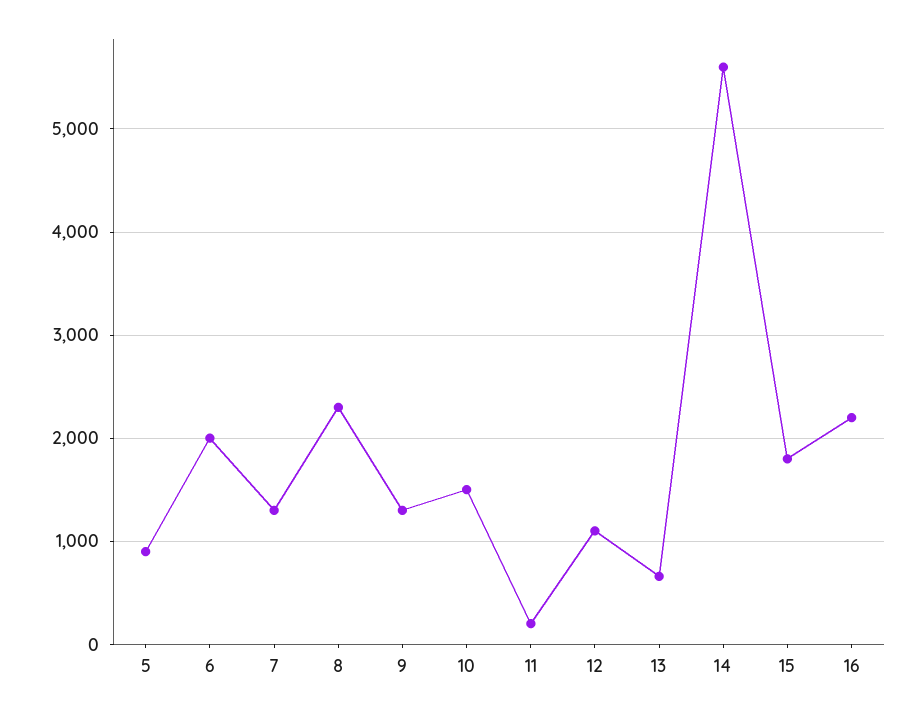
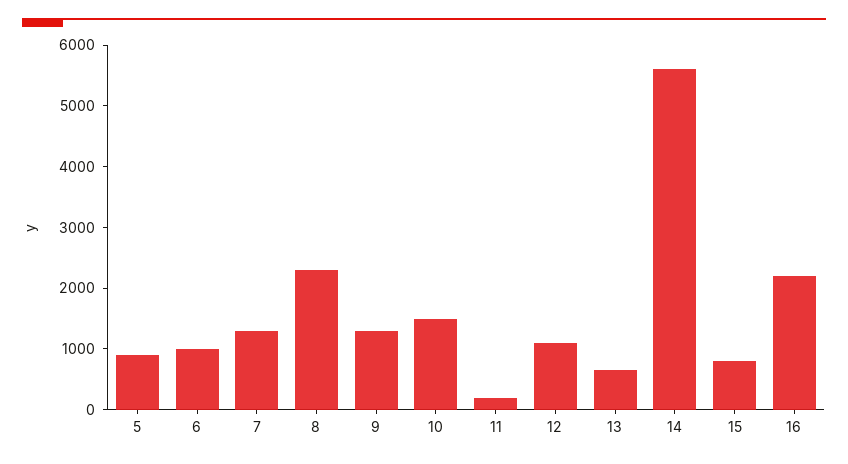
6: 2000 -> 1000
15: 1800 -> 800

